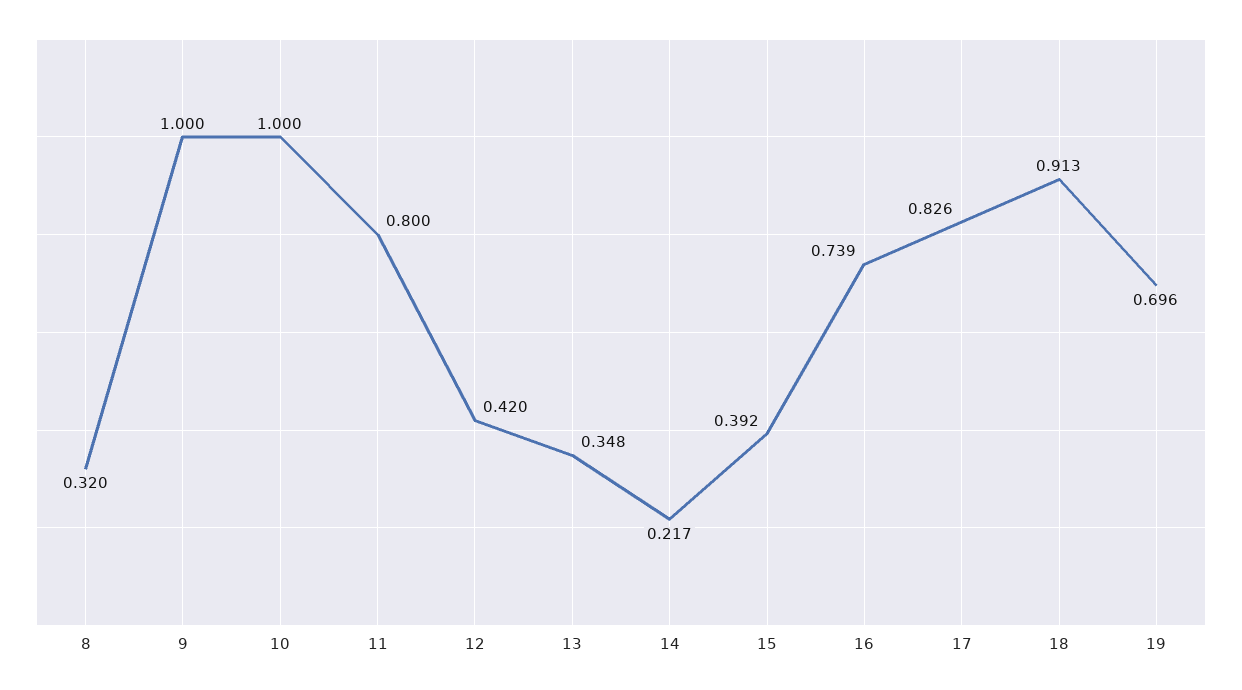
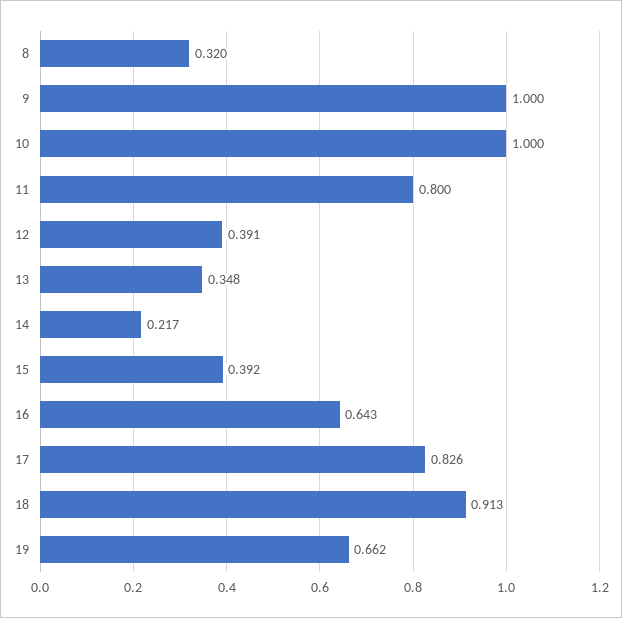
12: 0.42 -> 0.391
16: 0.739 -> 0.643
19: 0.696 -> 0.662

